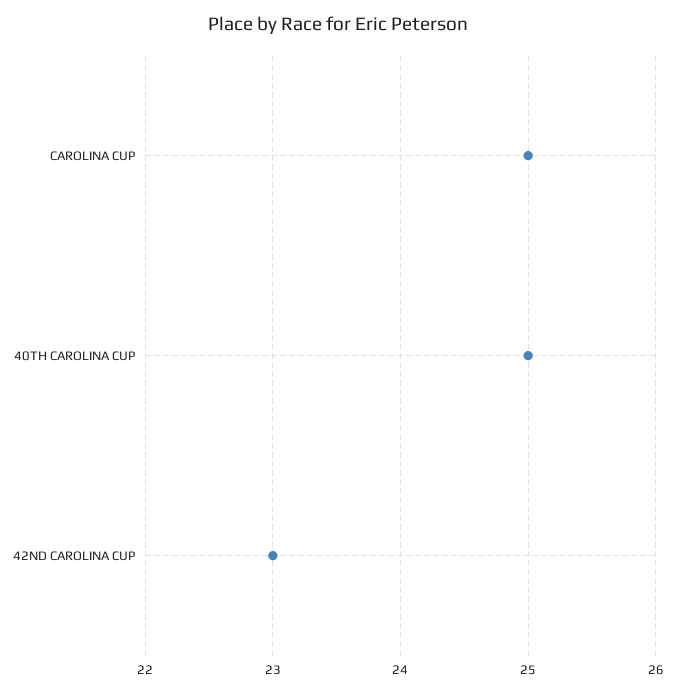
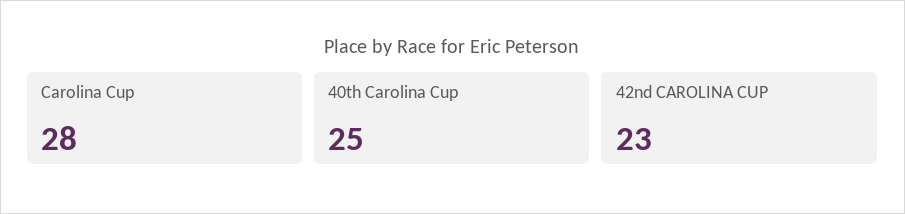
CAROLINA CUP: 25 -> 28

